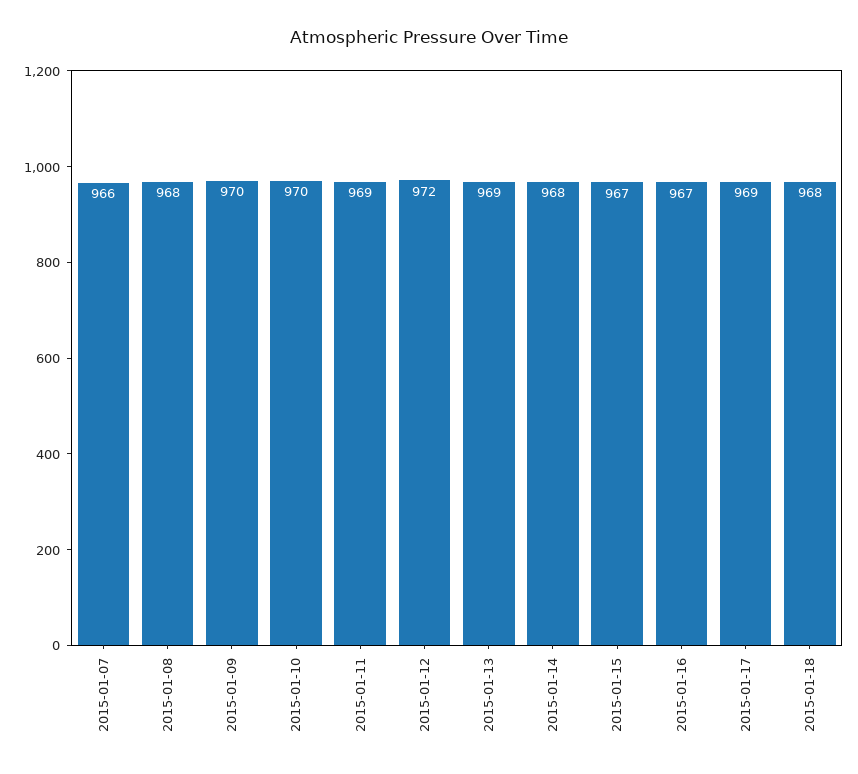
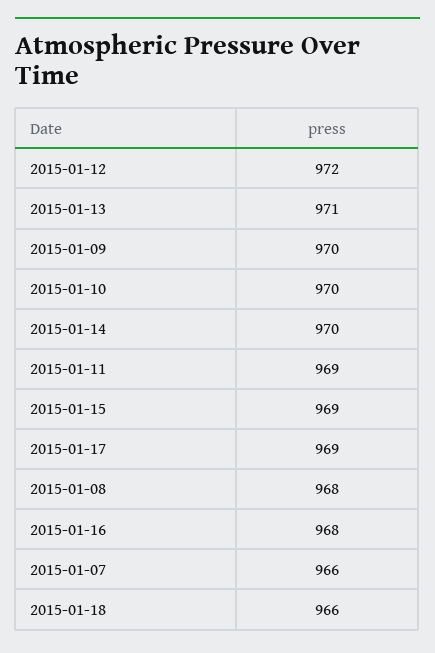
2015-01-13: 969 -> 971
2015-01-14: 968 -> 970
2015-01-15: 967 -> 969
2015-01-16: 967 -> 968
2015-01-18: 968 -> 966

